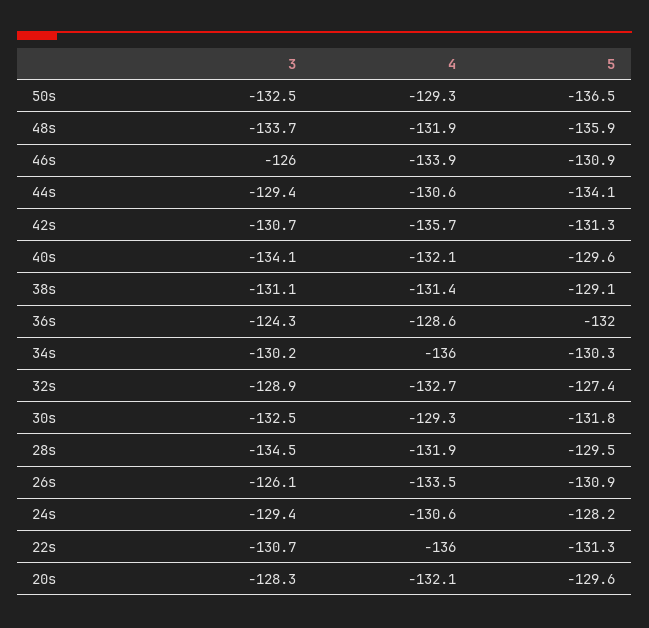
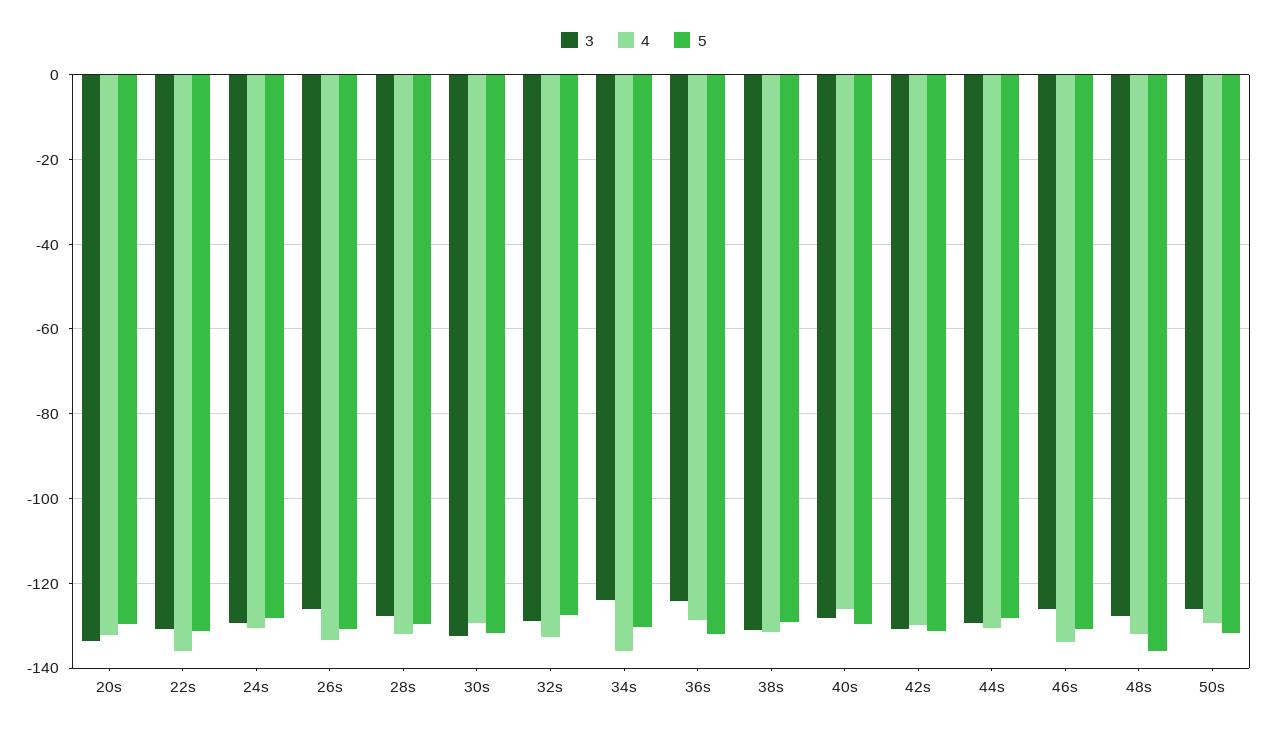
3, 50s: -132.5 -> -126
5, 50s: -136.5 -> -132
3, 48s: -133.7 -> -128
5, 44s: -134.1 -> -128
4, 42s: -135.7 -> -130
3, 40s: -134.1 -> -128
4, 40s: -132.1 -> -126
3, 34s: -130.2 -> -124
3, 28s: -134.5 -> -128
3, 20s: -128.3 -> -134

